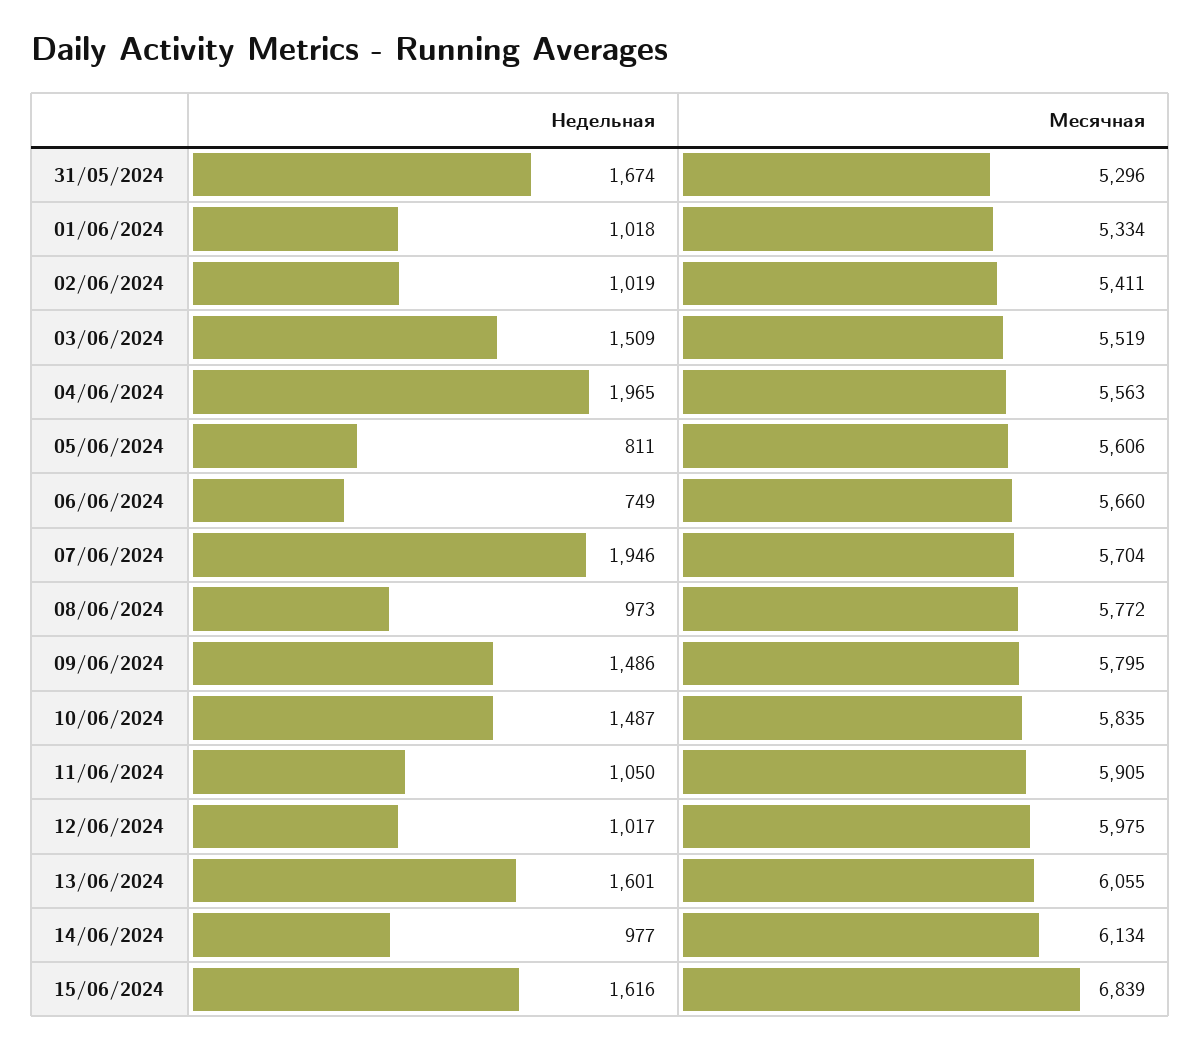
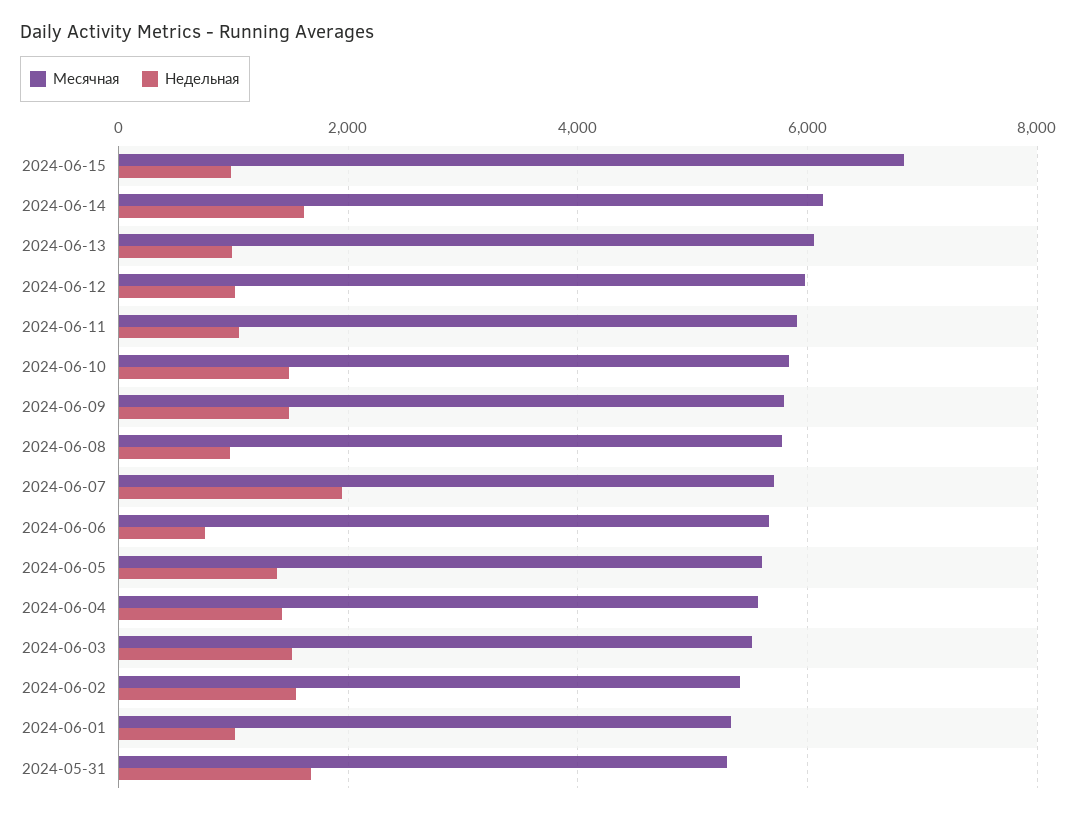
Недельная, 02/06/2024: 1019 -> 1600
Недельная, 04/06/2024: 1965 -> 1400
Недельная, 05/06/2024: 811 -> 1400
Недельная, 13/06/2024: 1601 -> 1000
Недельная, 14/06/2024: 977 -> 1600
Недельная, 15/06/2024: 1616 -> 1000

